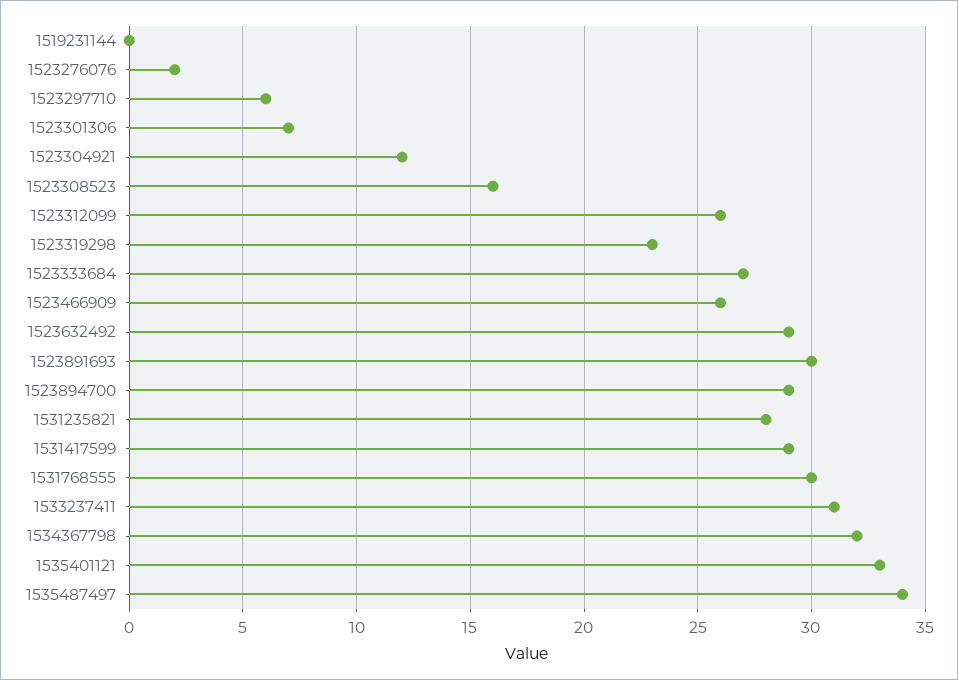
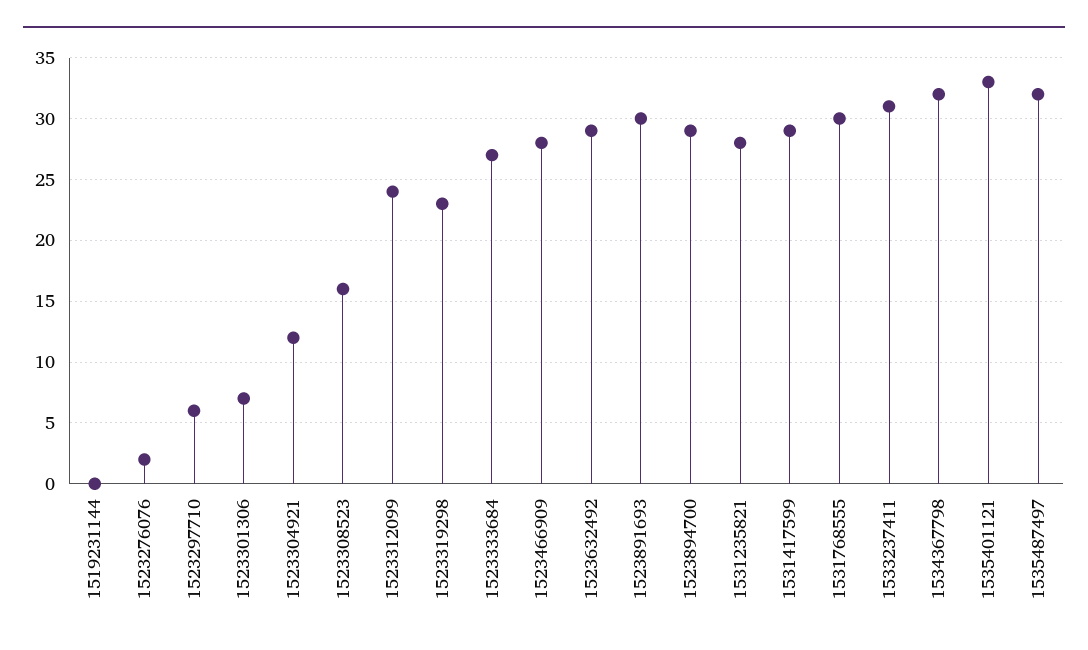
1523312099: 26 -> 24
1523466909: 26 -> 28
1535487497: 34 -> 32

